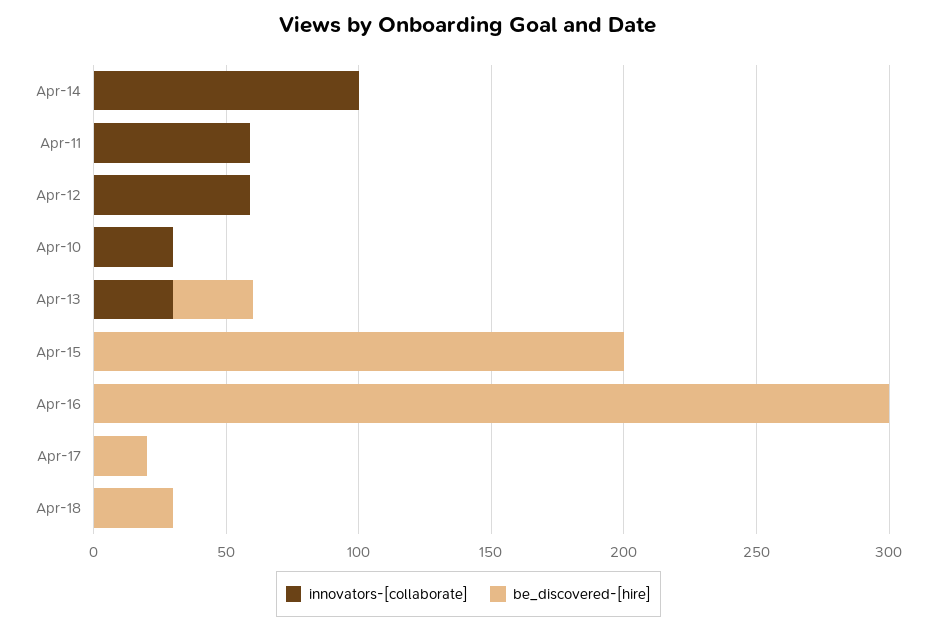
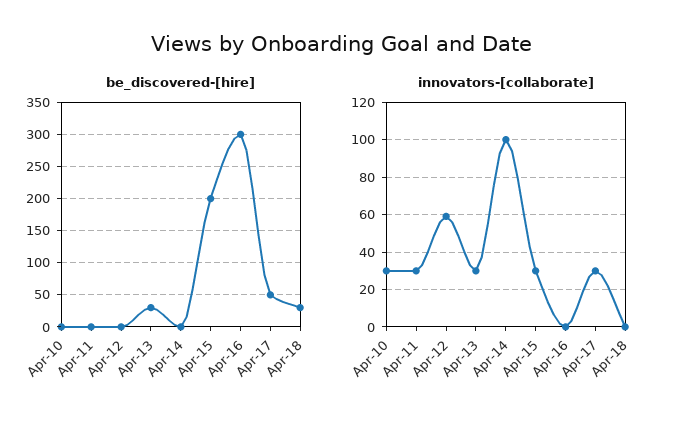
innovators-[collaborate], Apr-11: 60 -> 30
innovators-[collaborate], Apr-15: 0 -> 30
innovators-[collaborate], Apr-17: 0 -> 30
be_discovered-[hire], Apr-17: 20 -> 50

